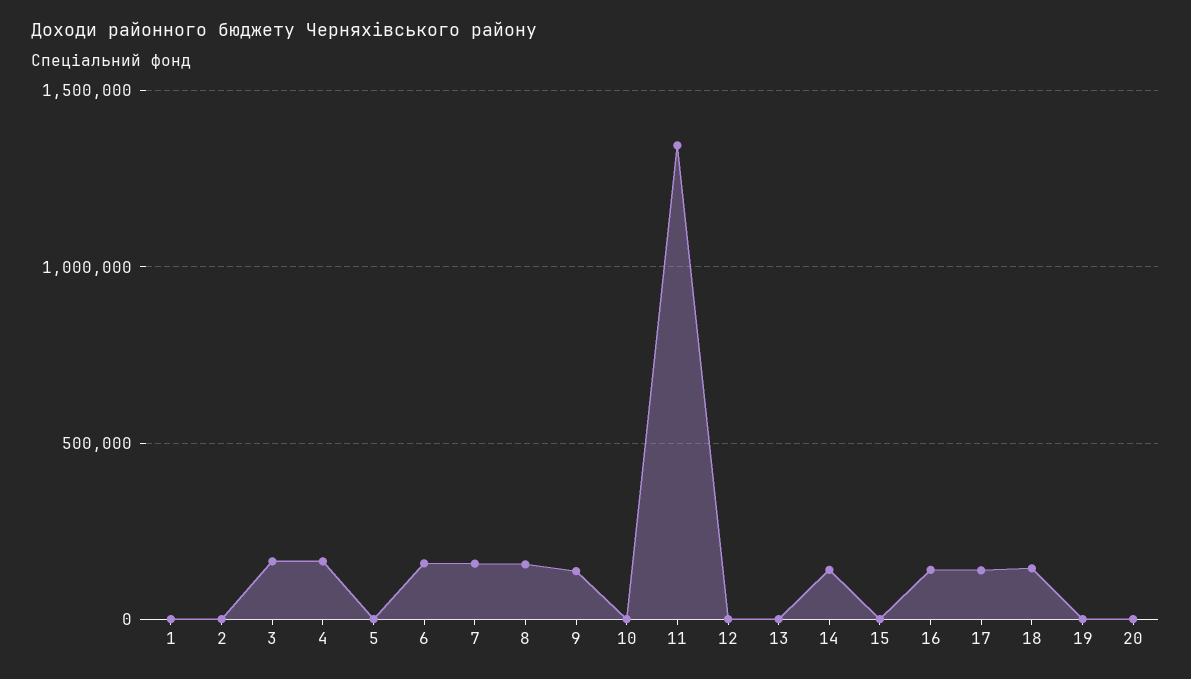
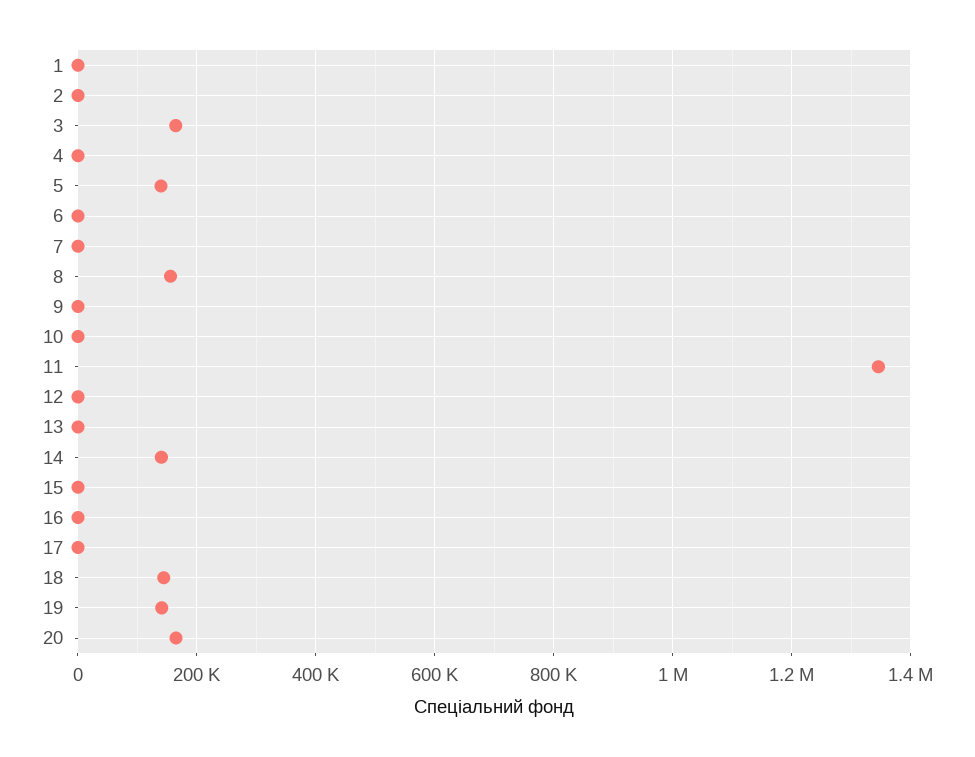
4: 150000 -> 0
5: 0 -> 140000
6: 150000 -> 0
7: 150000 -> 0
9: 150000 -> 0
16: 150000 -> 0
17: 150000 -> 0
19: 0 -> 140000
20: 0 -> 160000

